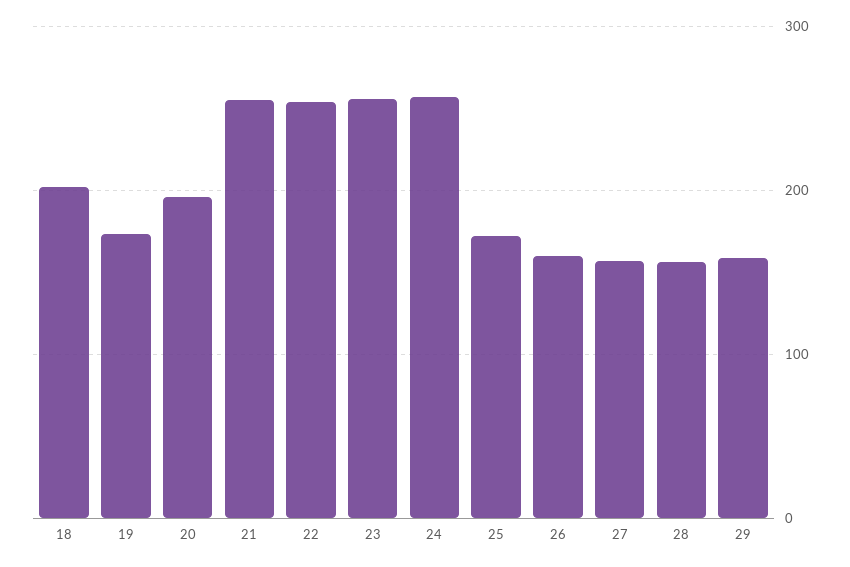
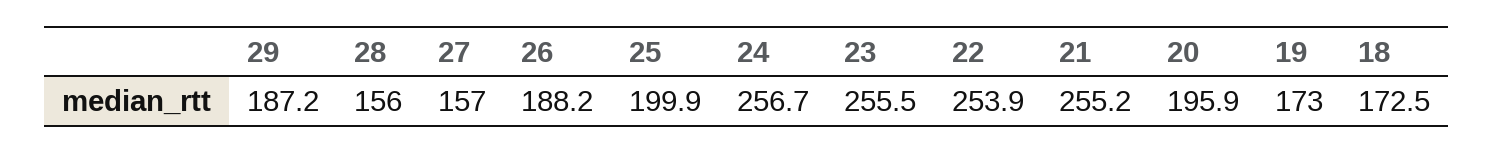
18: 200 -> 172.5
25: 170 -> 199.9
26: 160 -> 188.2
29: 160 -> 187.2

